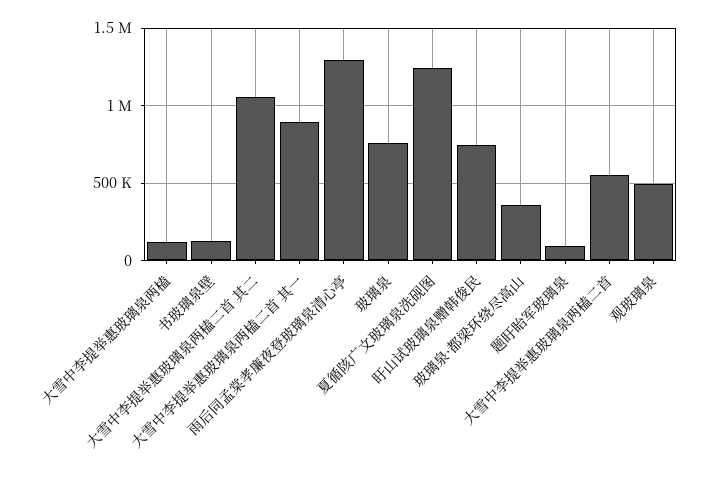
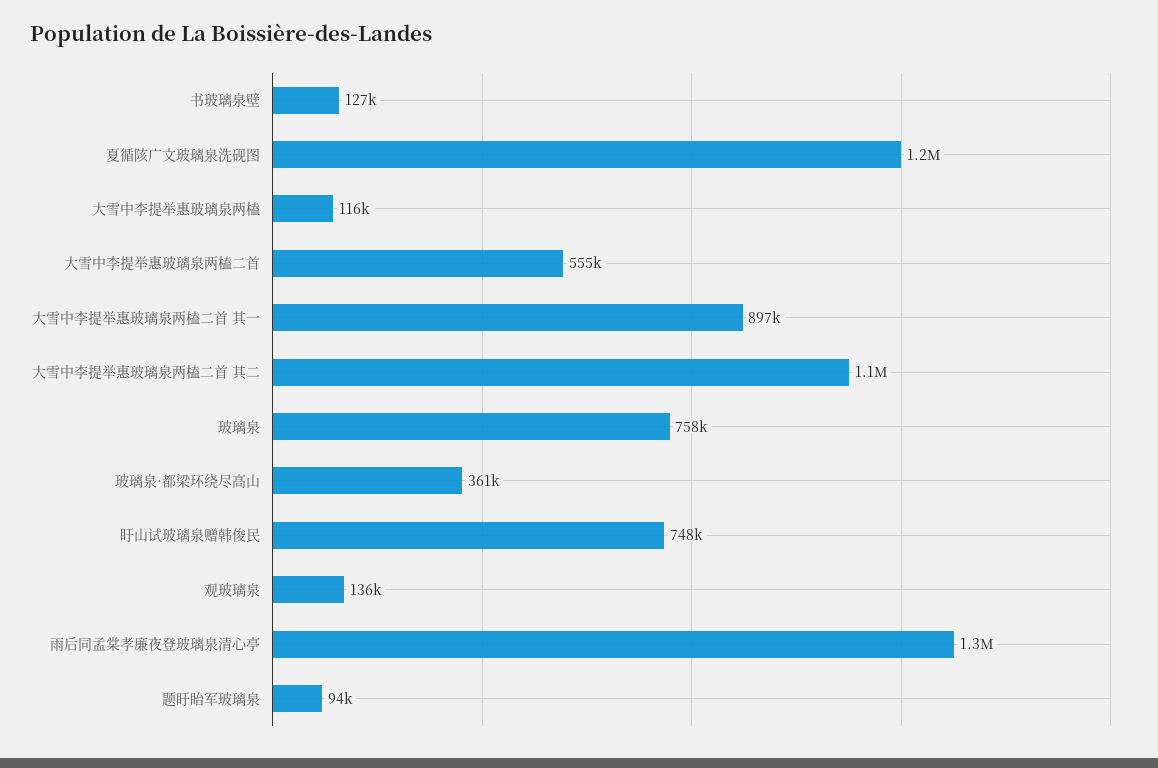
观玻璃泉: 500000 -> 136000

